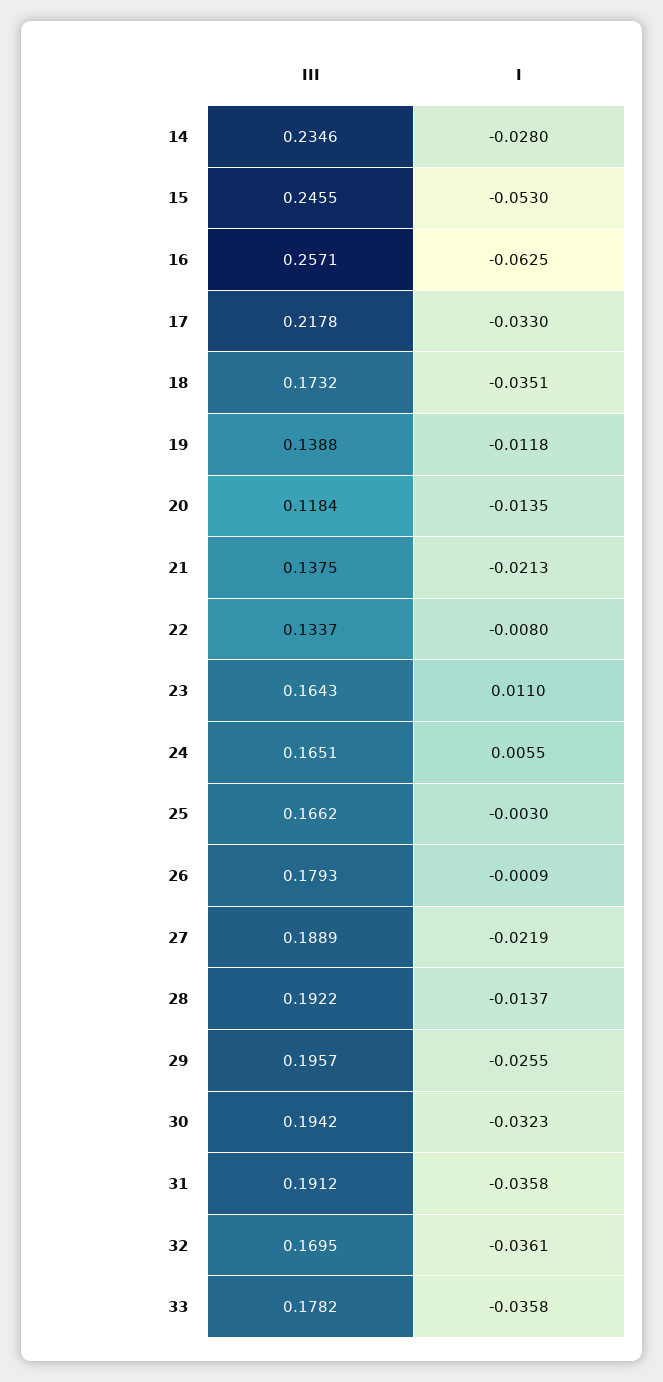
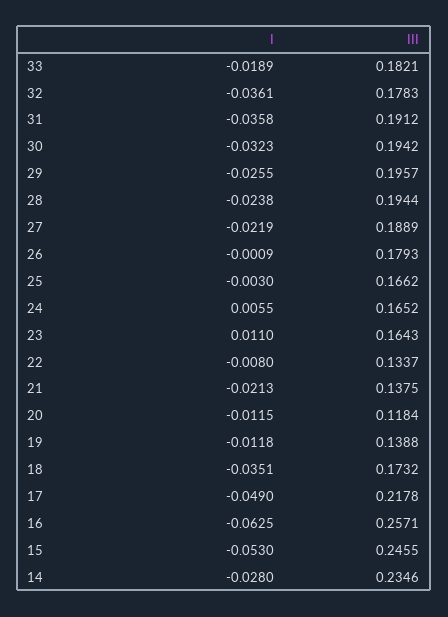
I, 17: -0.033 -> -0.049
I, 20: -0.0135 -> -0.0115
III, 24: 0.1651 -> 0.1652
III, 28: 0.1922 -> 0.1944
I, 28: -0.0137 -> -0.0238
III, 32: 0.1695 -> 0.1783
III, 33: 0.1782 -> 0.1821
I, 33: -0.0358 -> -0.0189

